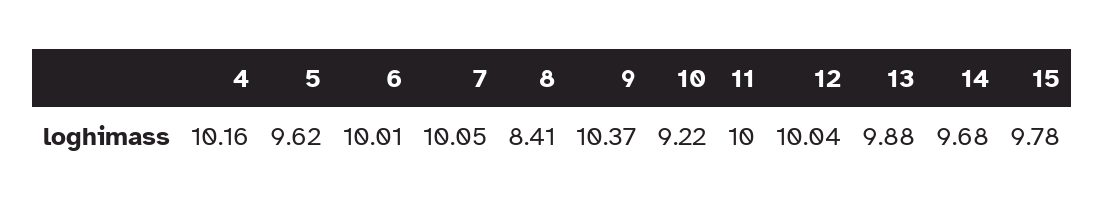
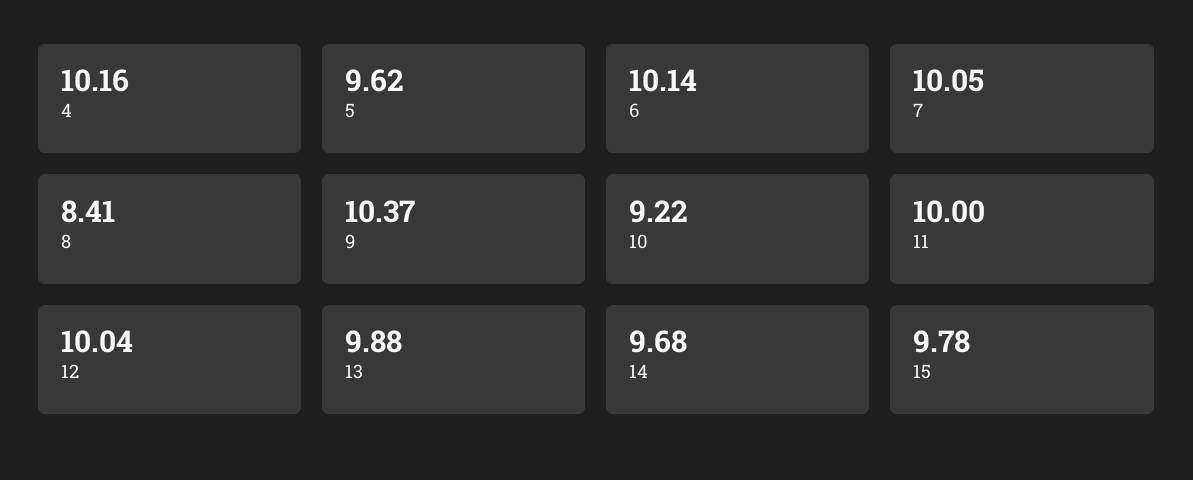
6: 10.01 -> 10.14

